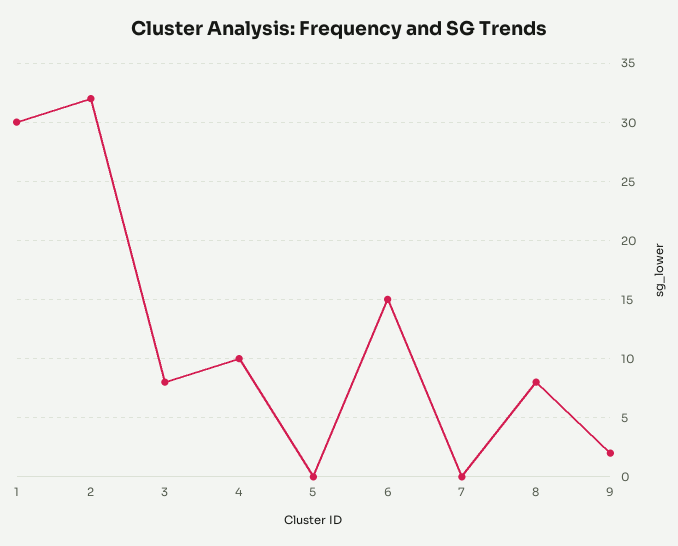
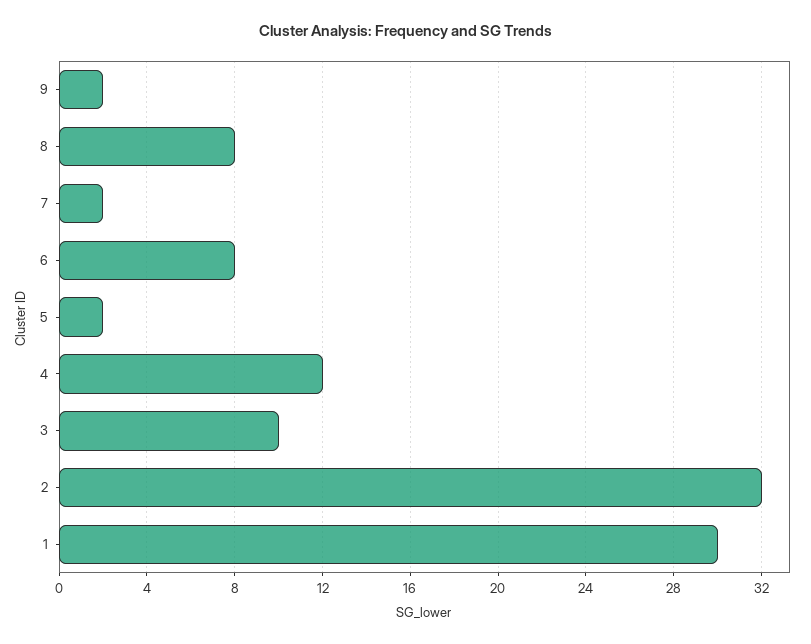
3: 8 -> 10
4: 10 -> 12
5: 0 -> 2
6: 15 -> 8
7: 0 -> 2

